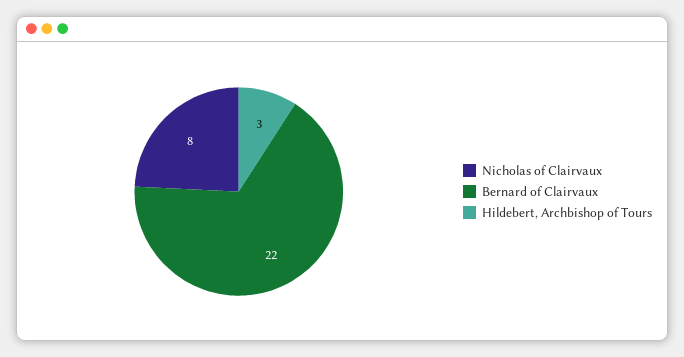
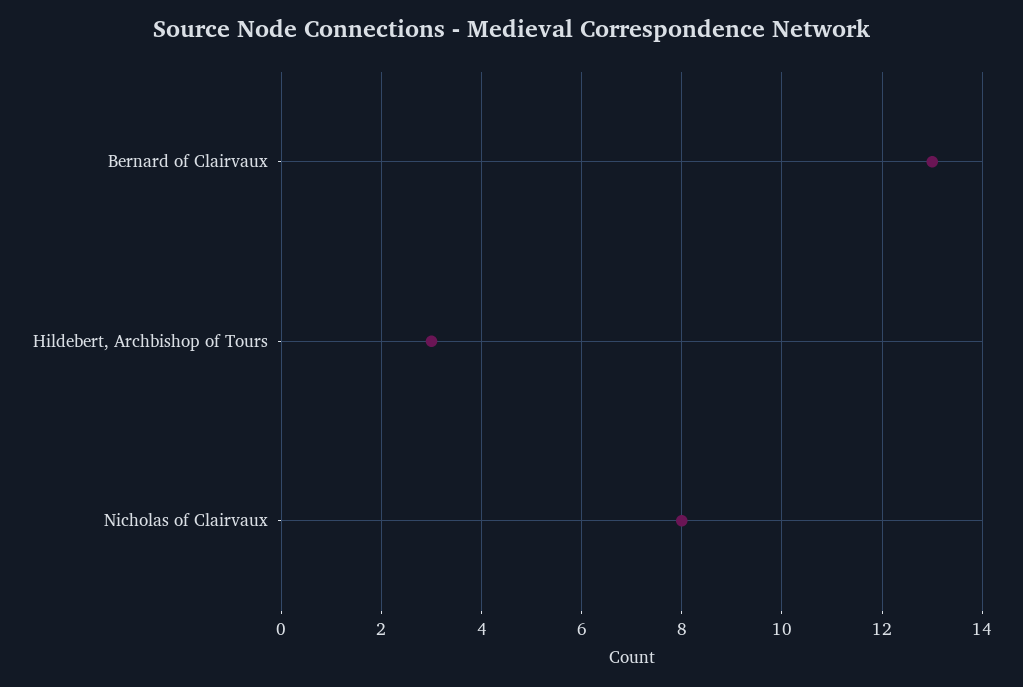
Bernard of Clairvaux: 22 -> 13

